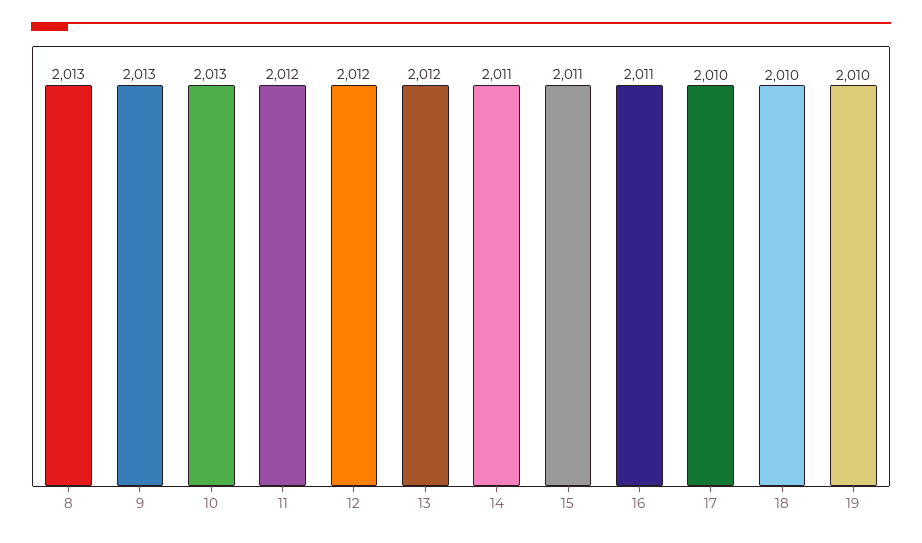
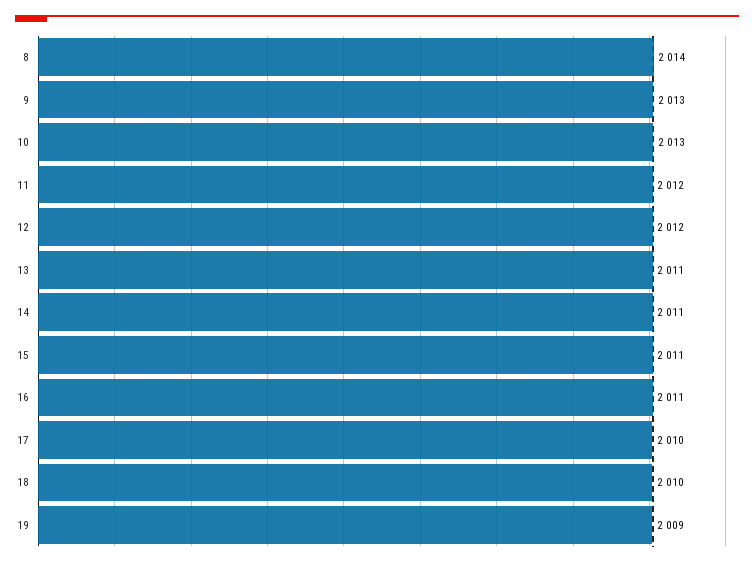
8: 2013 -> 2014
13: 2012 -> 2011
19: 2010 -> 2009

